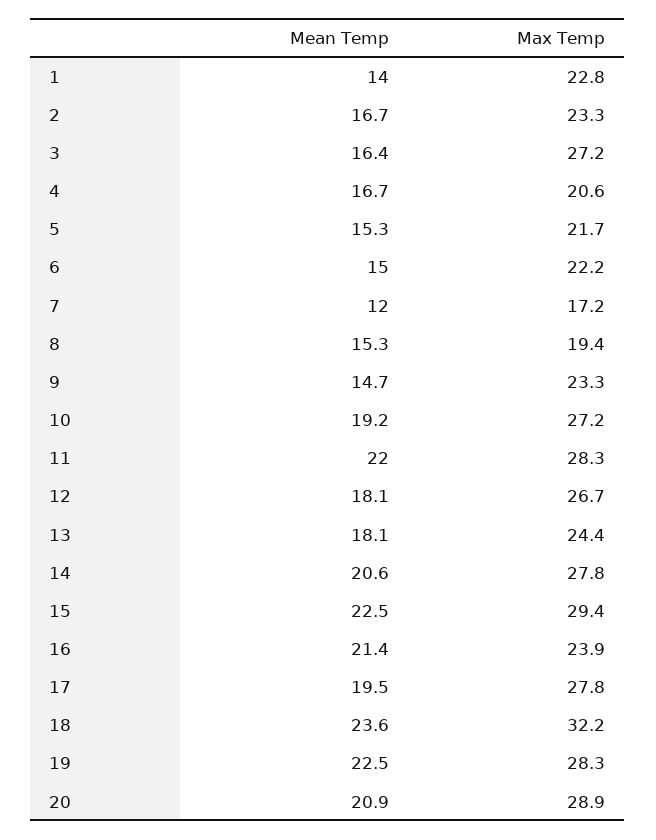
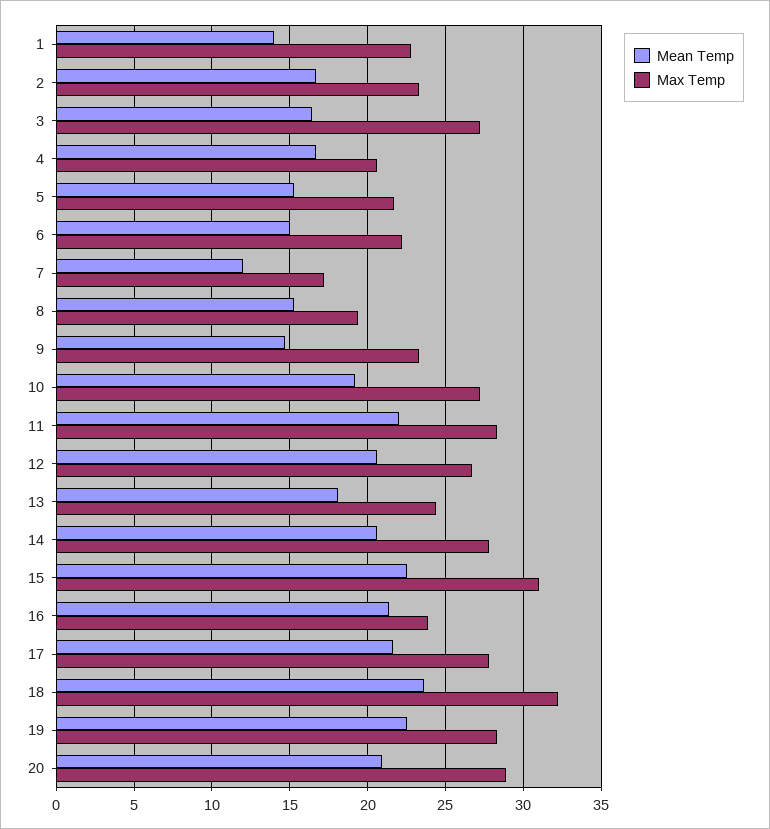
Mean Temp, 12: 18.1 -> 20.5
Max Temp, 15: 29.4 -> 31
Mean Temp, 17: 19.5 -> 21.5

